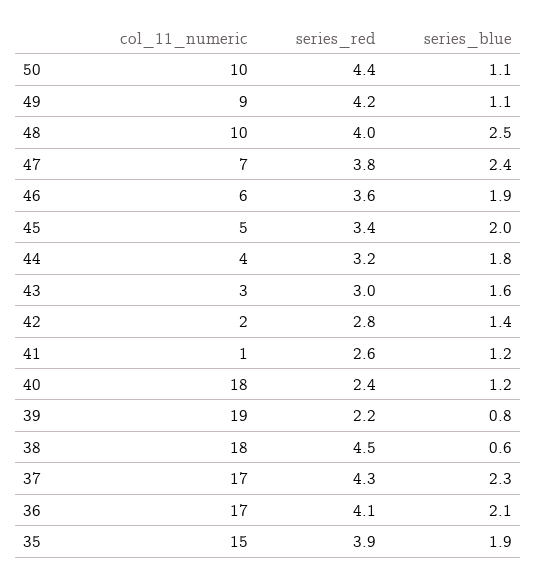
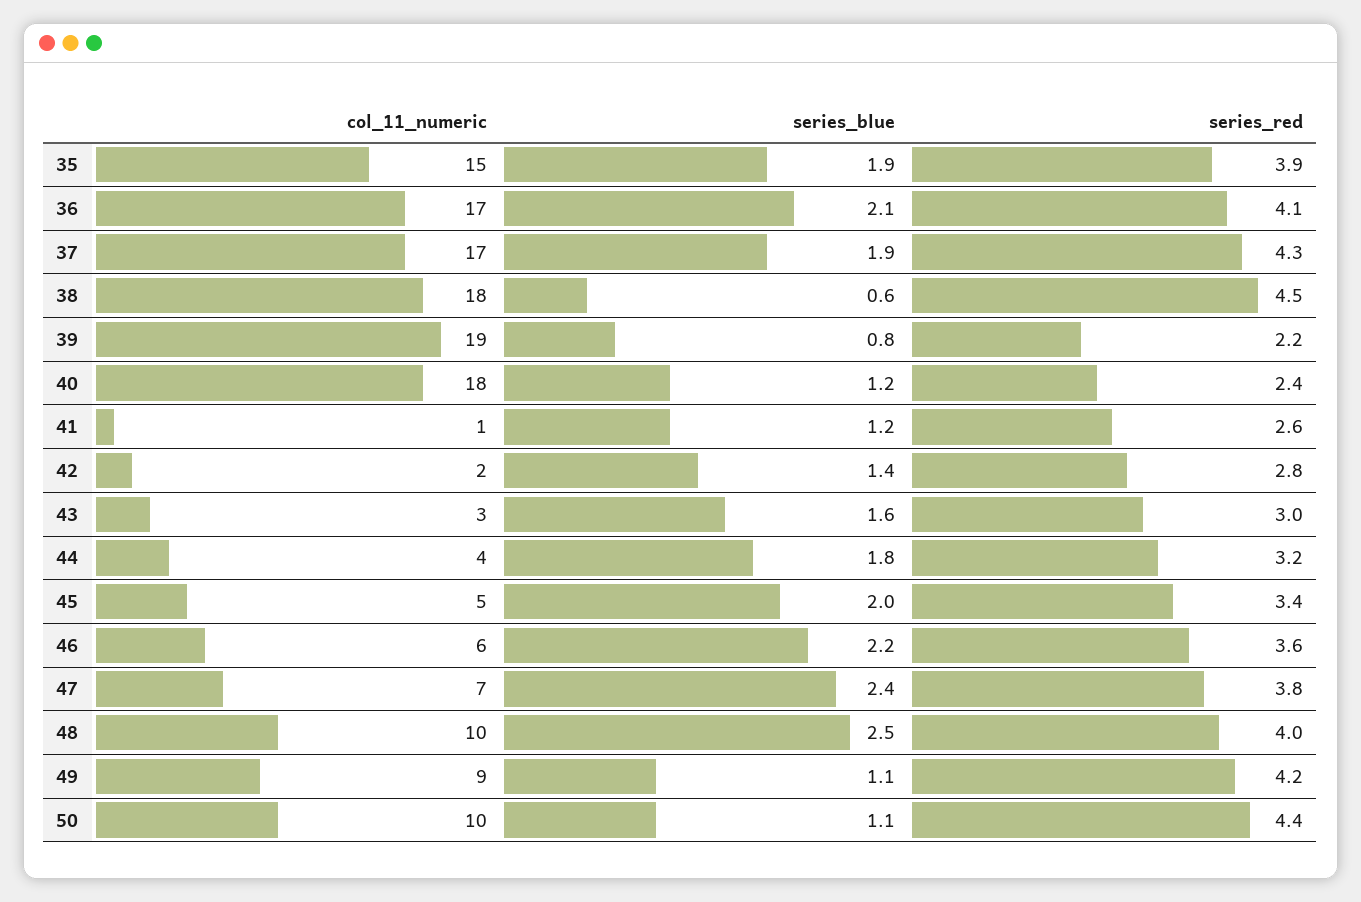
series_blue, 46: 1.9 -> 2.2
series_blue, 37: 2.3 -> 1.9

